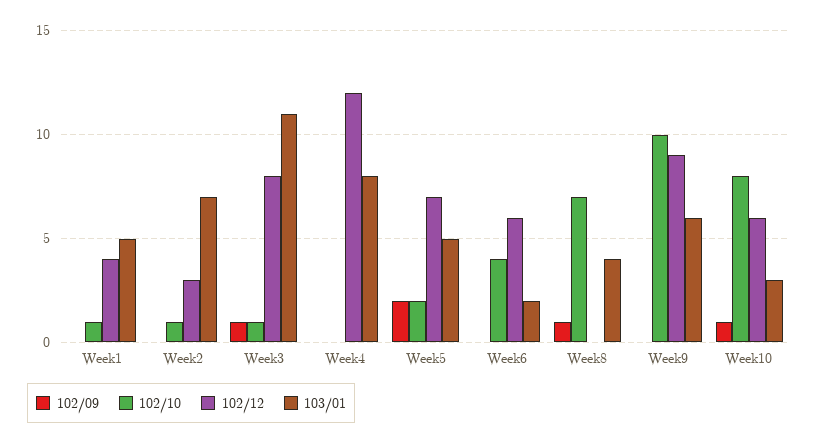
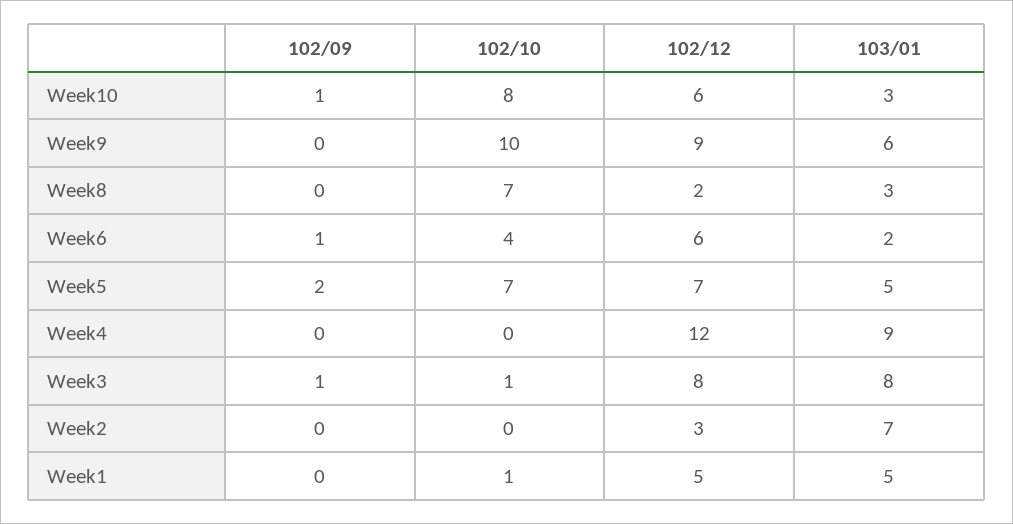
102/12, Week1: 4 -> 5
102/10, Week2: 1 -> 0
103/01, Week3: 11 -> 8
103/01, Week4: 8 -> 9
102/10, Week5: 2 -> 7
102/09, Week6: 0 -> 1
102/09, Week8: 1 -> 0
102/12, Week8: 0 -> 2
103/01, Week8: 4 -> 3

